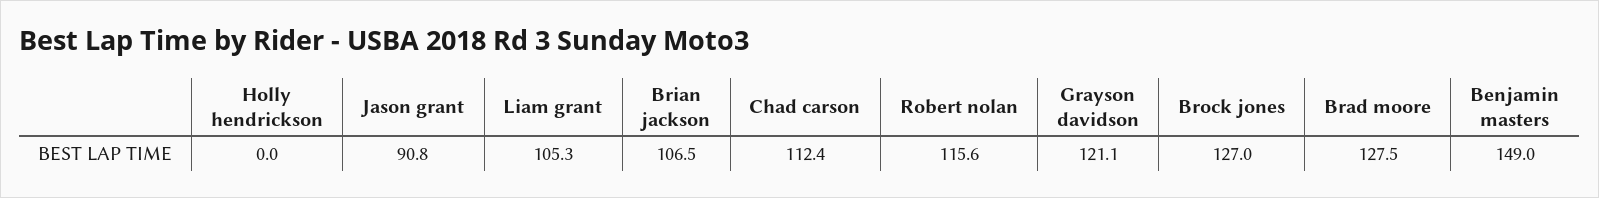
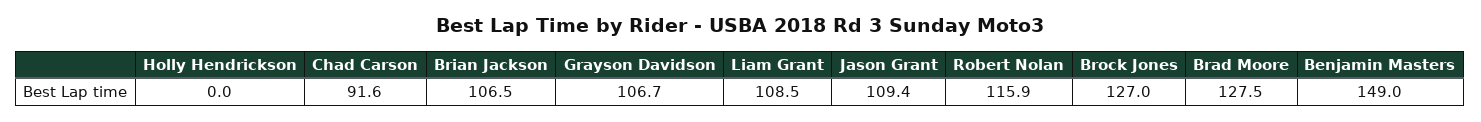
Jason grant: 90.8 -> 109.4
Liam grant: 105.3 -> 108.5
Chad carson: 112.4 -> 91.6
Robert nolan: 115.6 -> 115.9
Grayson davidson: 121.1 -> 106.7

